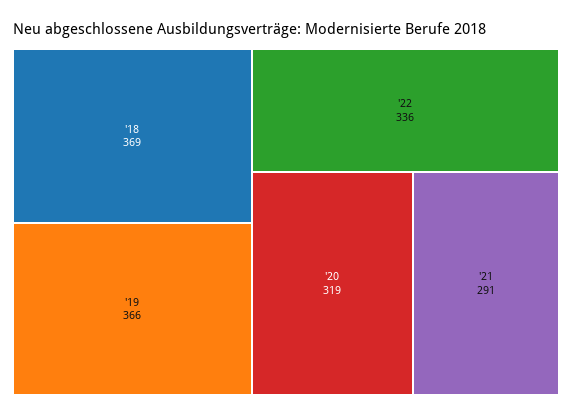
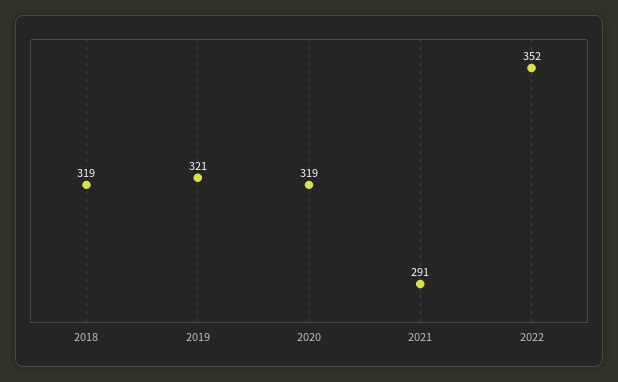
'18: 369 -> 319
'19: 366 -> 321
'22: 336 -> 352

